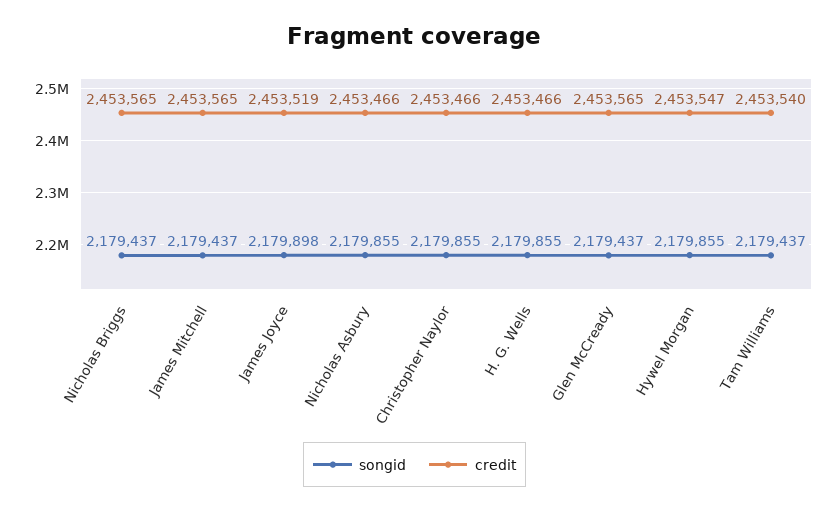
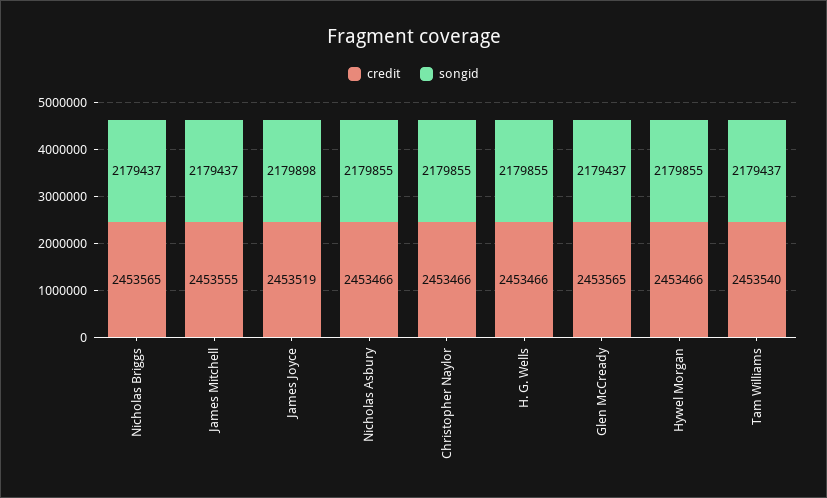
credit, James Mitchell: 2453565 -> 2453555
credit, Hywel Morgan: 2453547 -> 2453466

